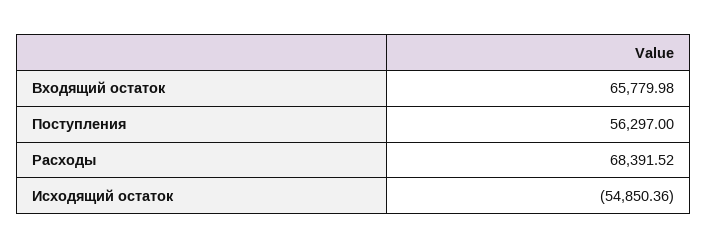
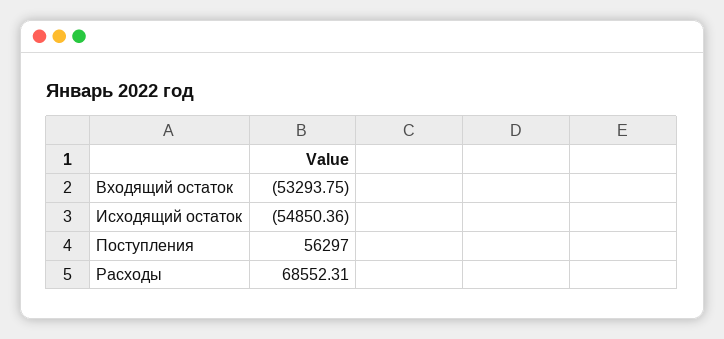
Входящий остаток: 65779.98 -> -53293.75
Расходы: 68391.52 -> 68552.31

